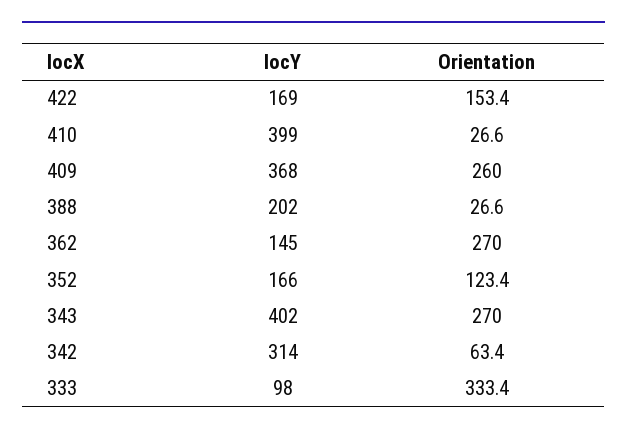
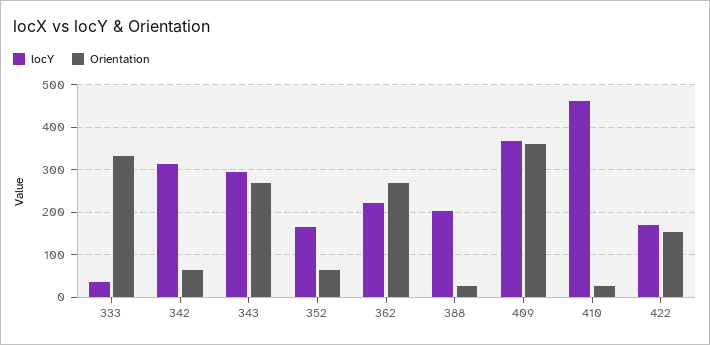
locY, 410: 399 -> 460
Orientation, 409: 260 -> 360
locY, 362: 145 -> 220
Orientation, 352: 123.4 -> 60
locY, 343: 402 -> 300
locY, 333: 98 -> 40

